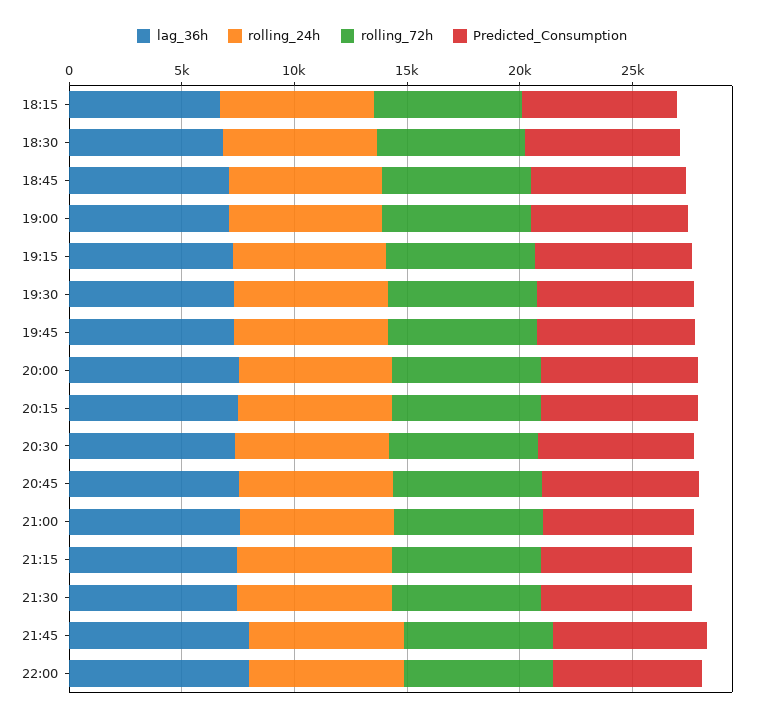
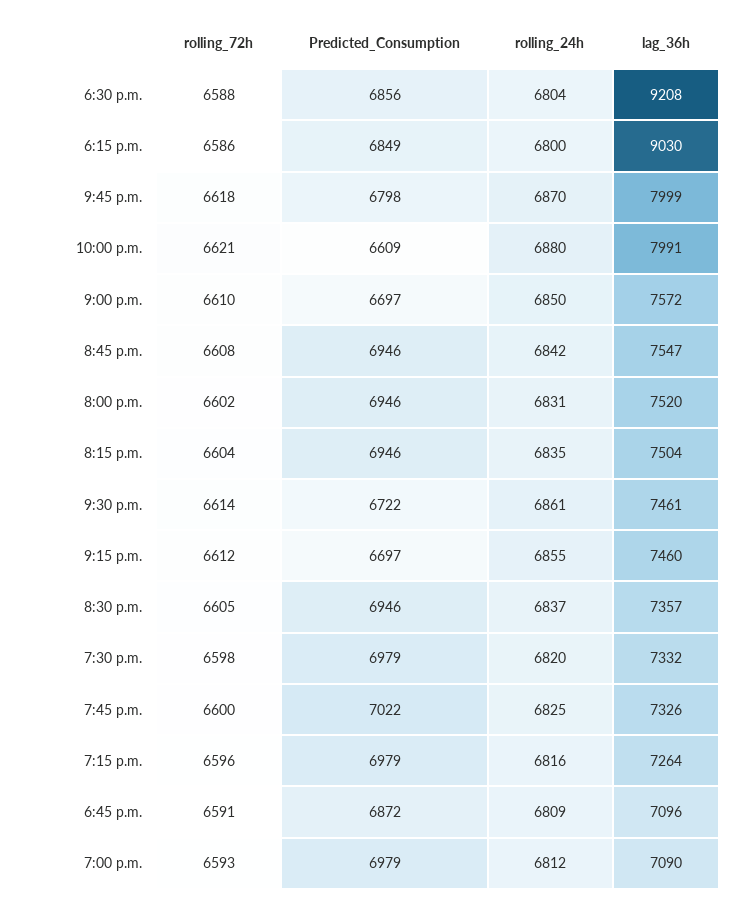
lag_36h, 18:15: 7000 -> 9030
lag_36h, 18:30: 7000 -> 9208

